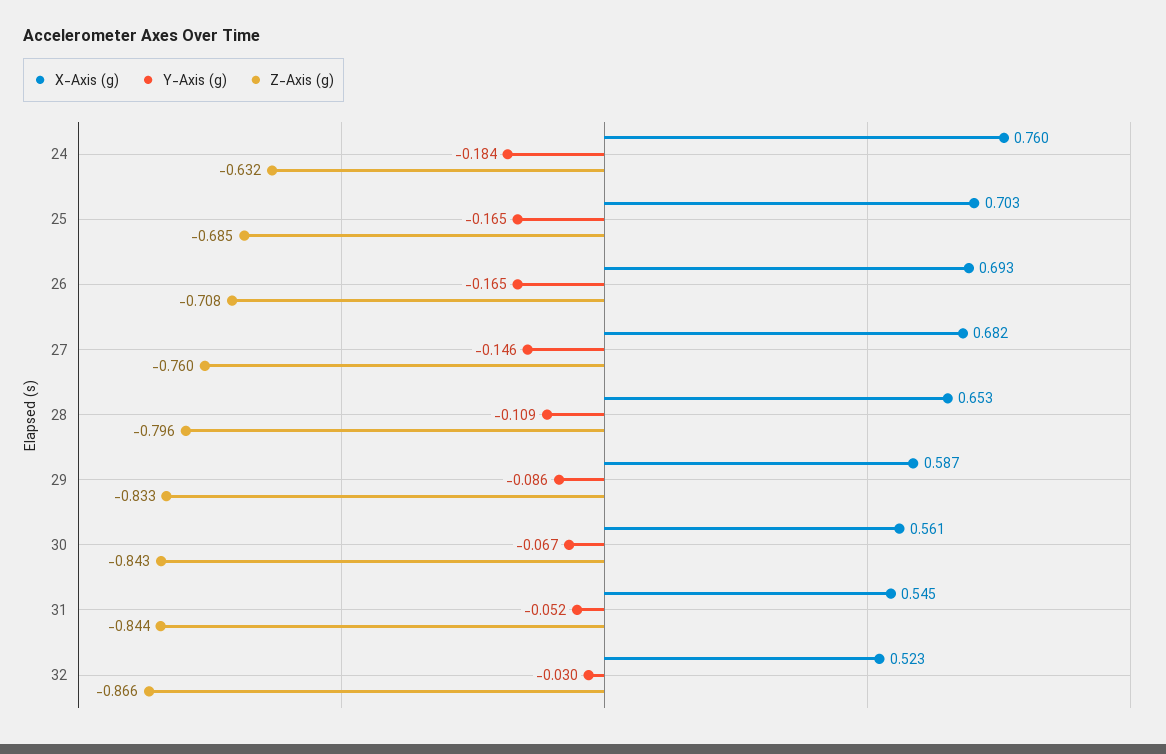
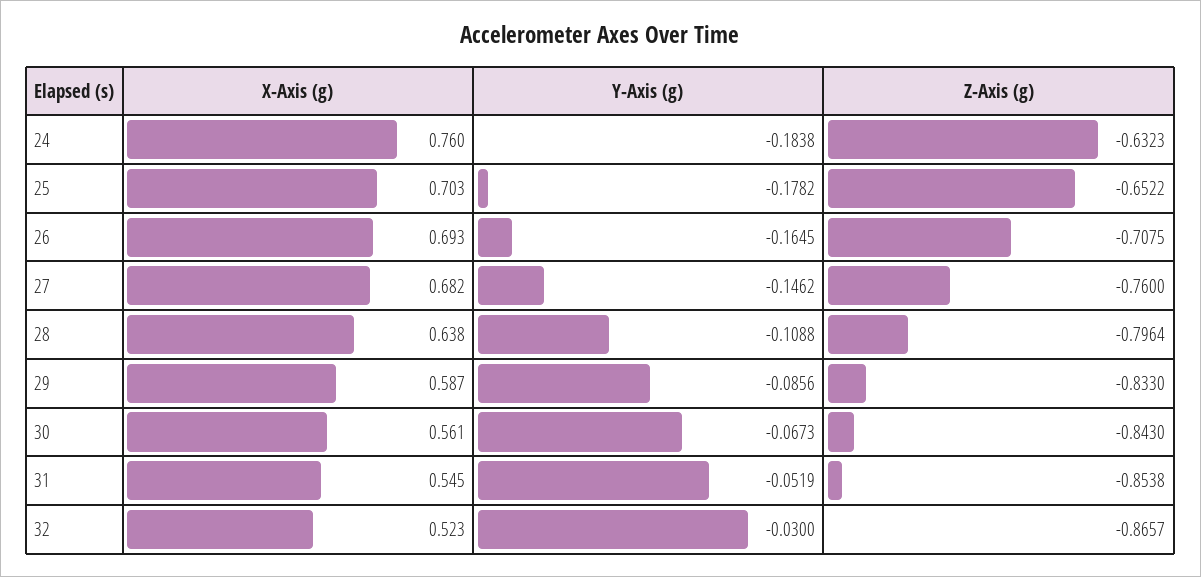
Y-Axis (g), 25: -0.165 -> -0.1782
Z-Axis (g), 25: -0.685 -> -0.6522
X-Axis (g), 28: 0.653 -> 0.638
Z-Axis (g), 31: -0.844 -> -0.8538

